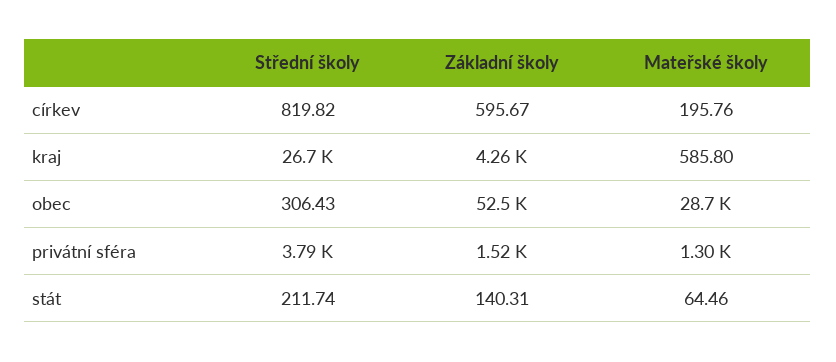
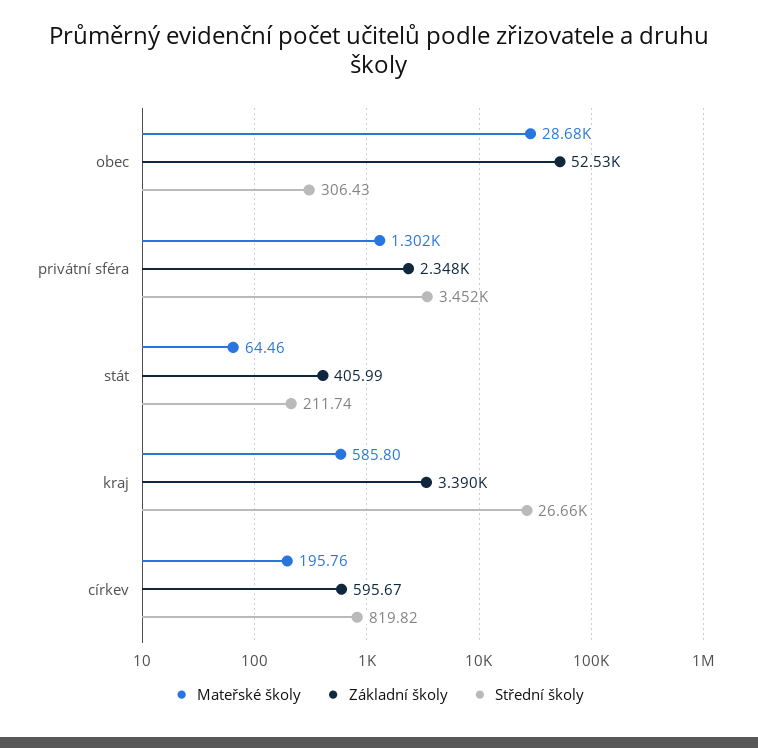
Základní školy, kraj: 4260 -> 3390
Střední školy, privátní sféra: 3790 -> 3452
Základní školy, privátní sféra: 1520 -> 2348
Základní školy, stát: 140.31 -> 405.99

